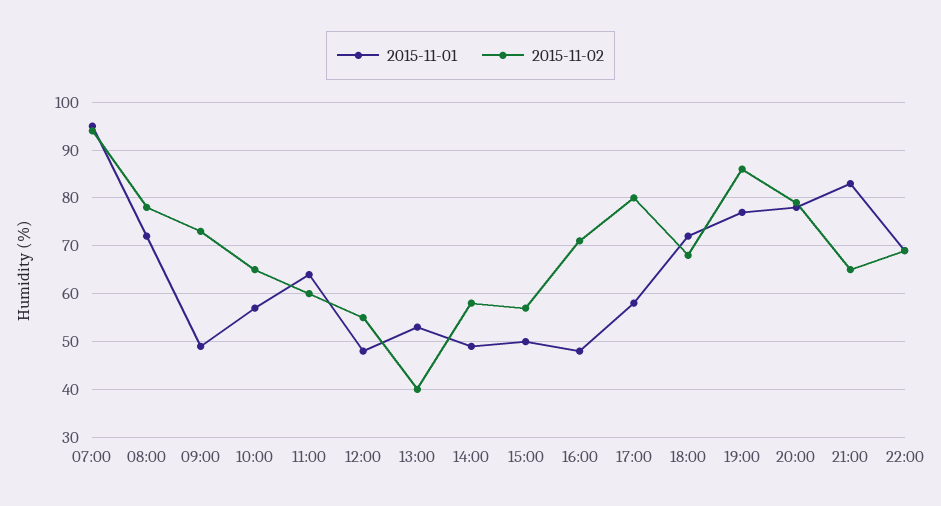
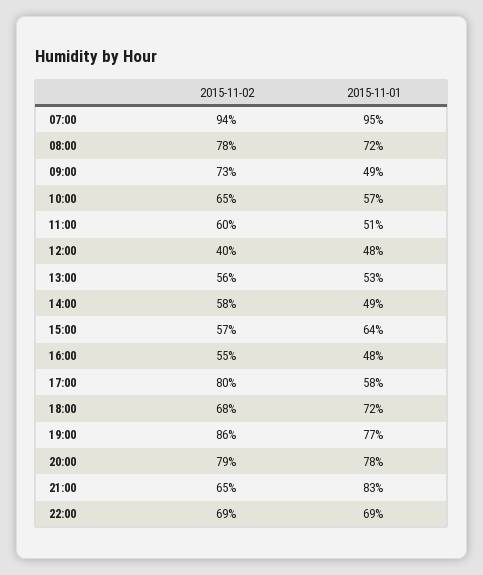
2015-11-01, 11:00: 65 -> 51
2015-11-02, 12:00: 55 -> 40
2015-11-02, 13:00: 40 -> 56
2015-11-01, 15:00: 50 -> 64
2015-11-02, 16:00: 70 -> 55

